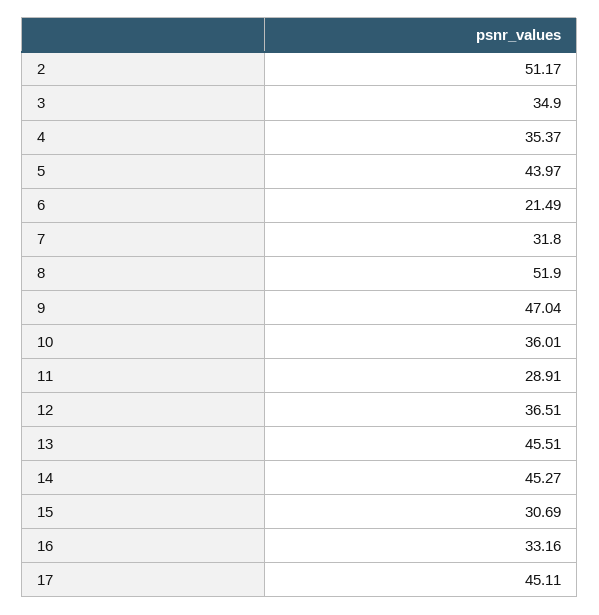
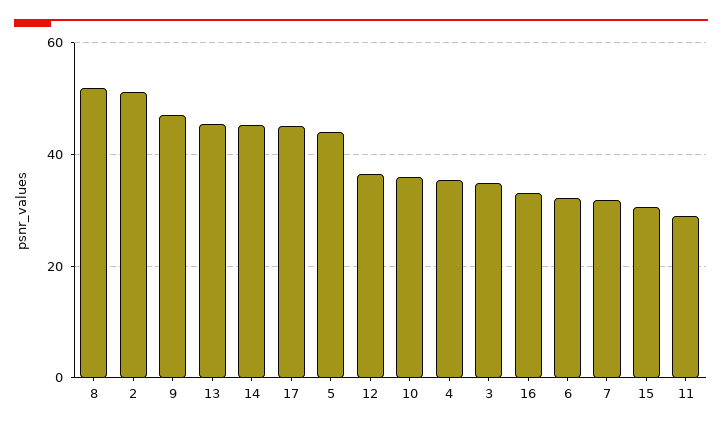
6: 21.49 -> 32

